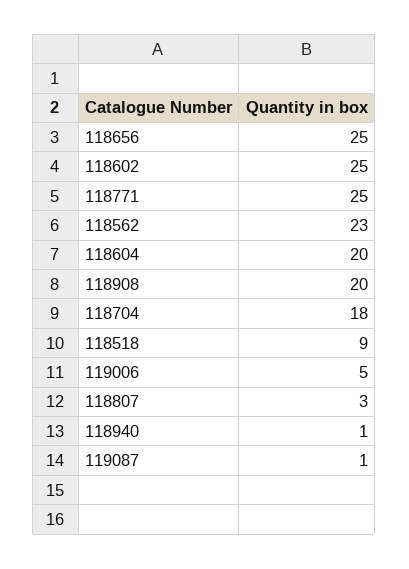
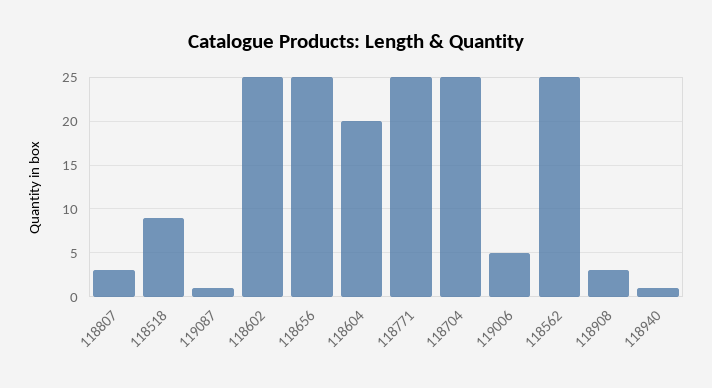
118562: 23 -> 25
118908: 20 -> 3
118704: 18 -> 25

